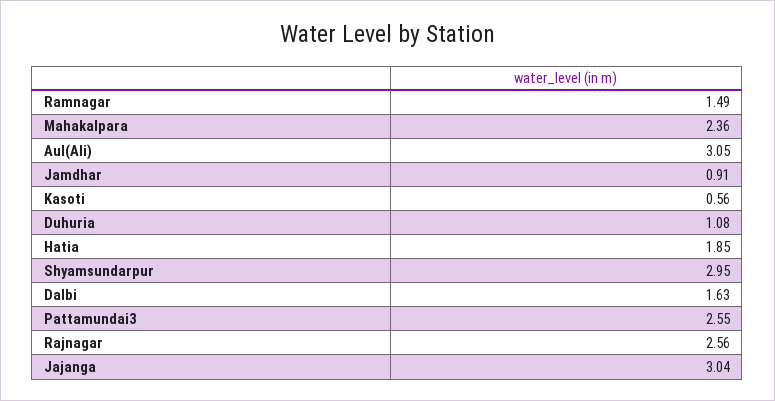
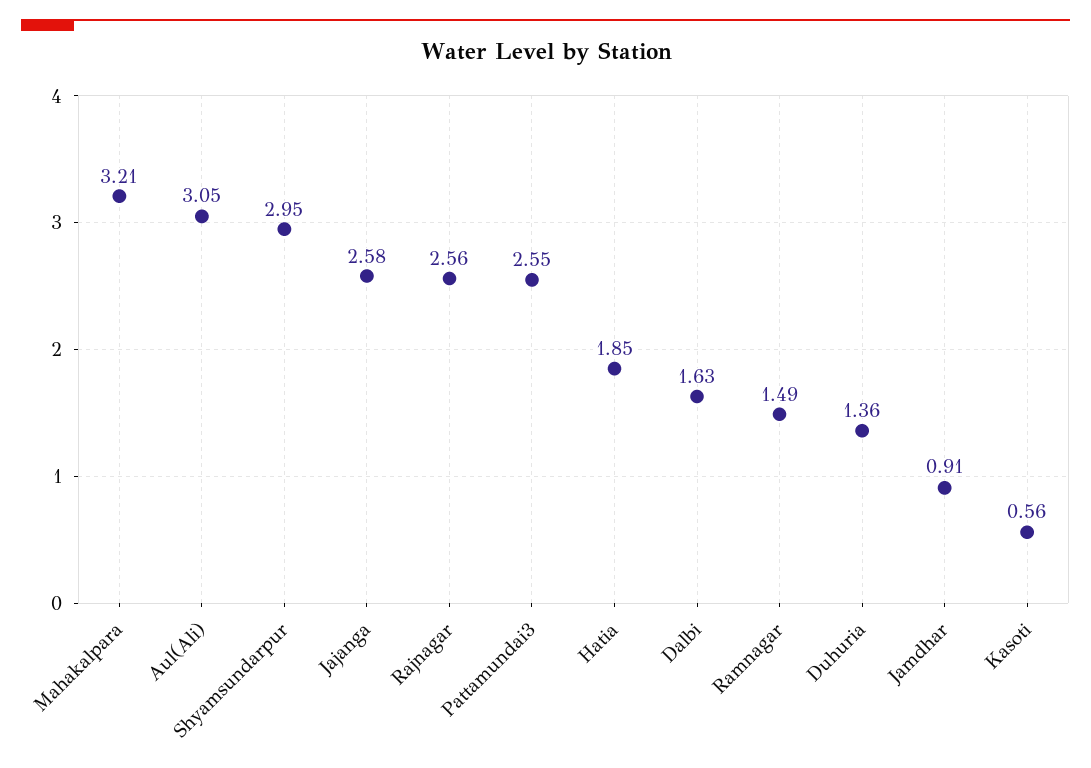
Mahakalpara: 2.36 -> 3.21
Duhuria: 1.08 -> 1.36
Jajanga: 3.04 -> 2.58

